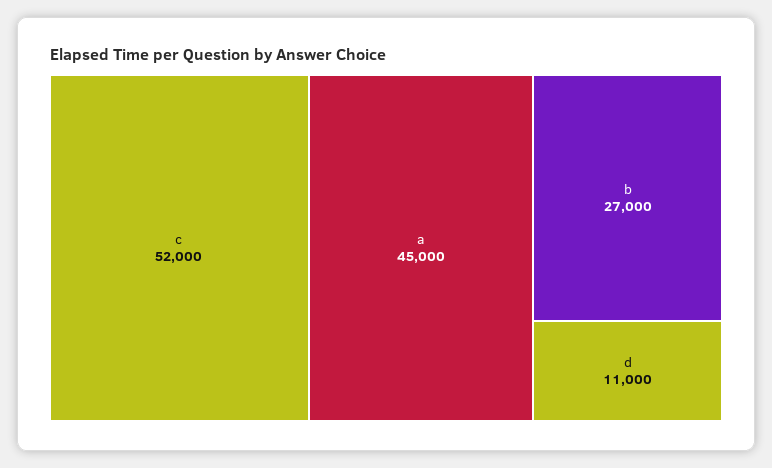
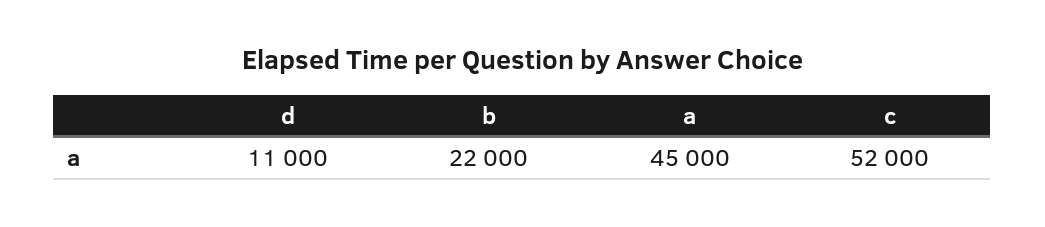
b: 27000 -> 22000

